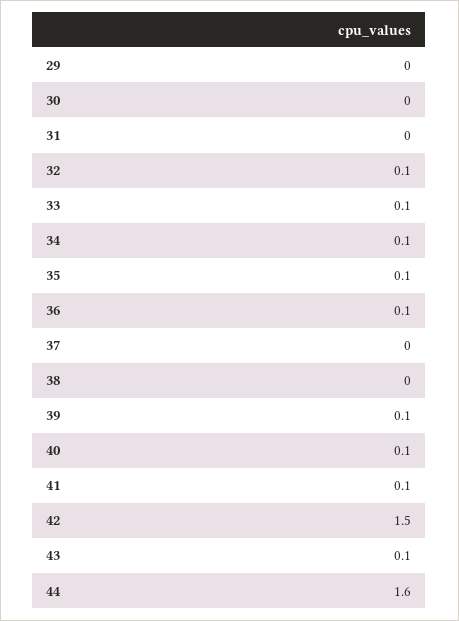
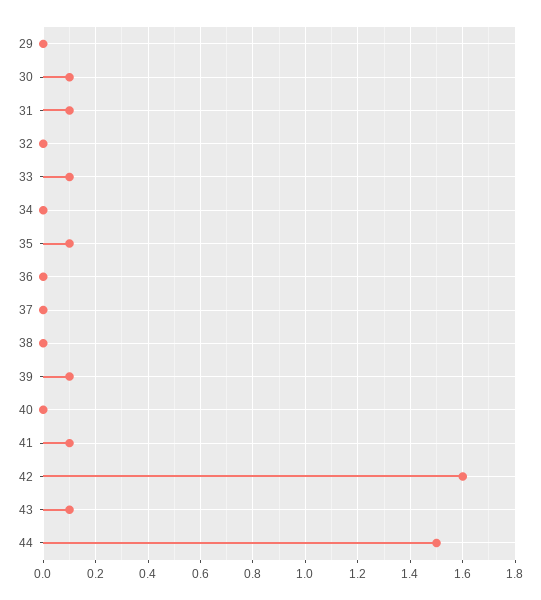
30: 0 -> 0.1
31: 0 -> 0.1
32: 0.1 -> 0
34: 0.1 -> 0
36: 0.1 -> 0
40: 0.1 -> 0
42: 1.5 -> 1.6
44: 1.6 -> 1.5

